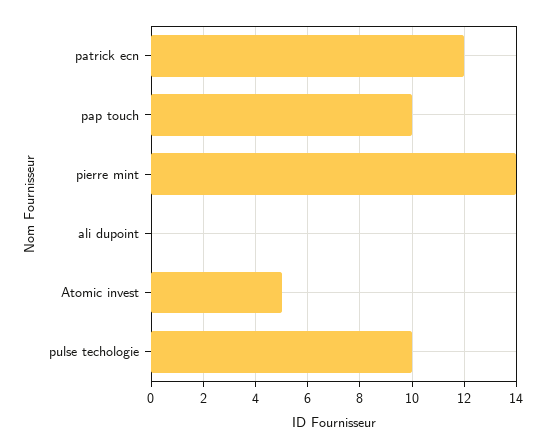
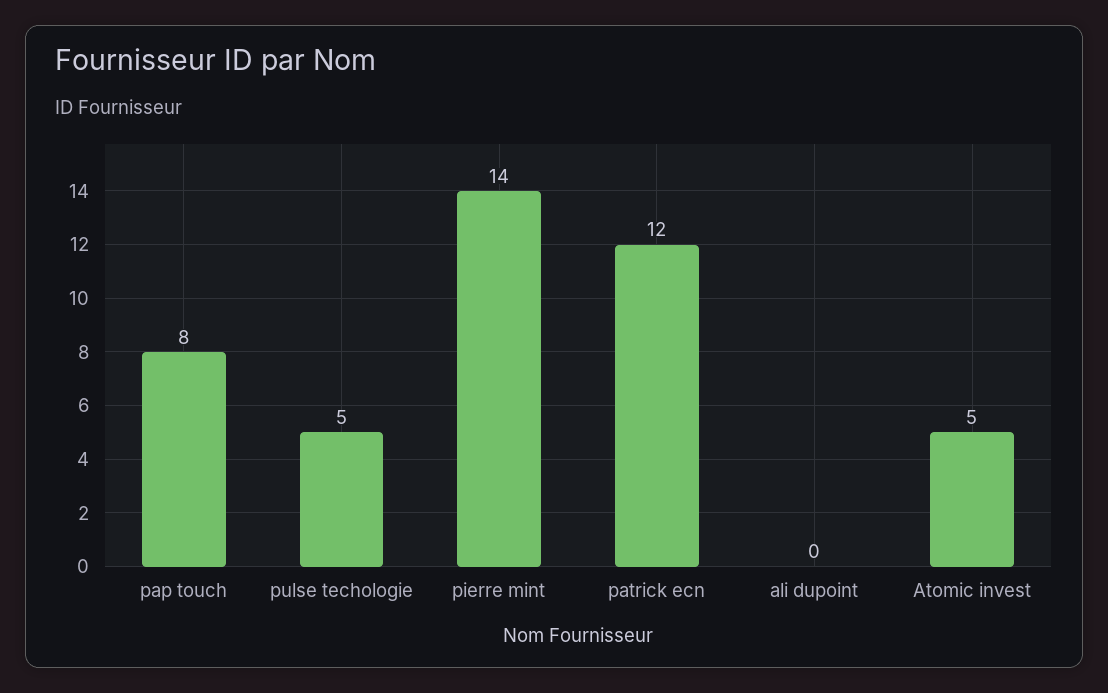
pap touch: 10 -> 8
pulse techologie: 10 -> 5

